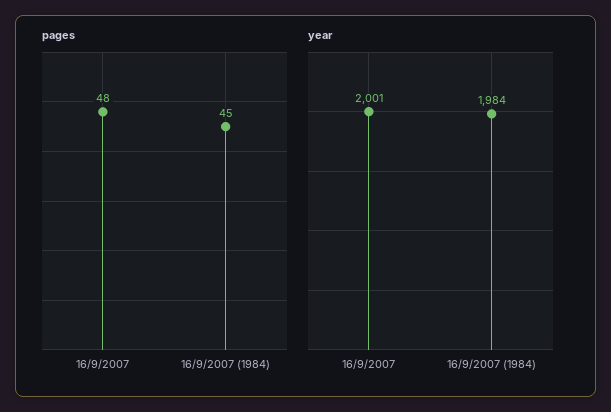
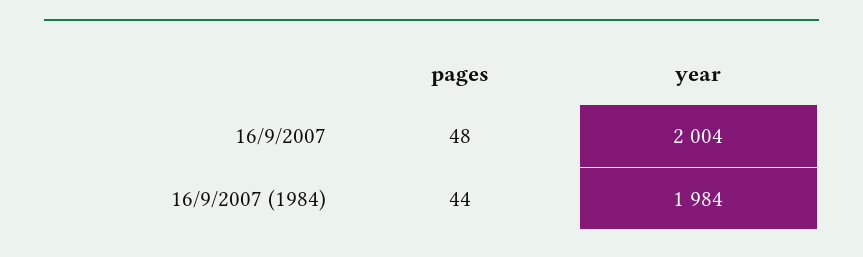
pages, 16/9/2007 (1984): 45 -> 44
year, 16/9/2007: 2001 -> 2004

